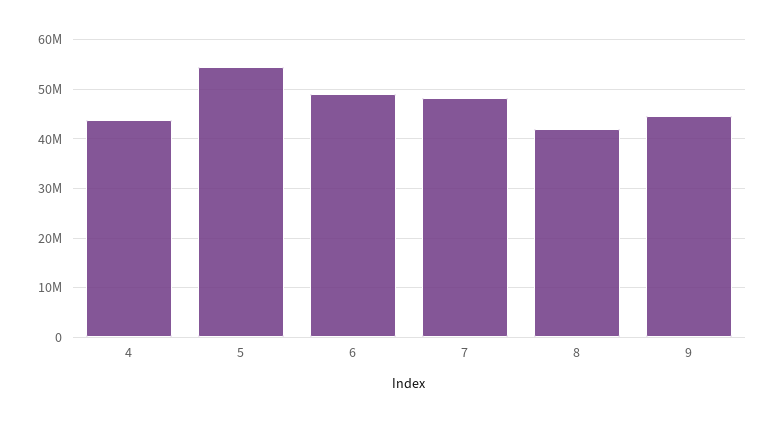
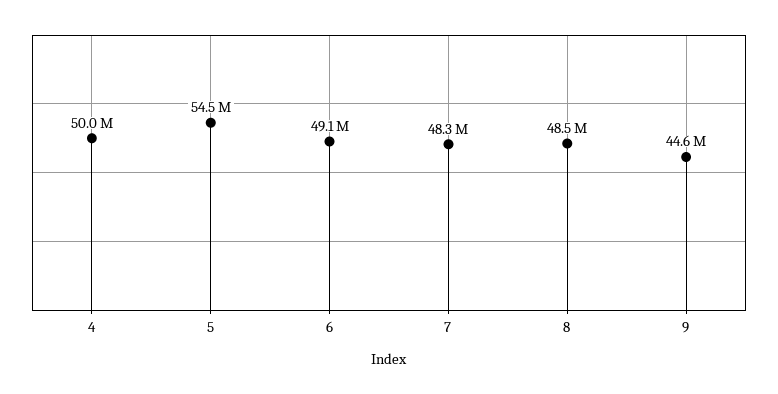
4: 44000000 -> 50000000
8: 42000000 -> 48500000

